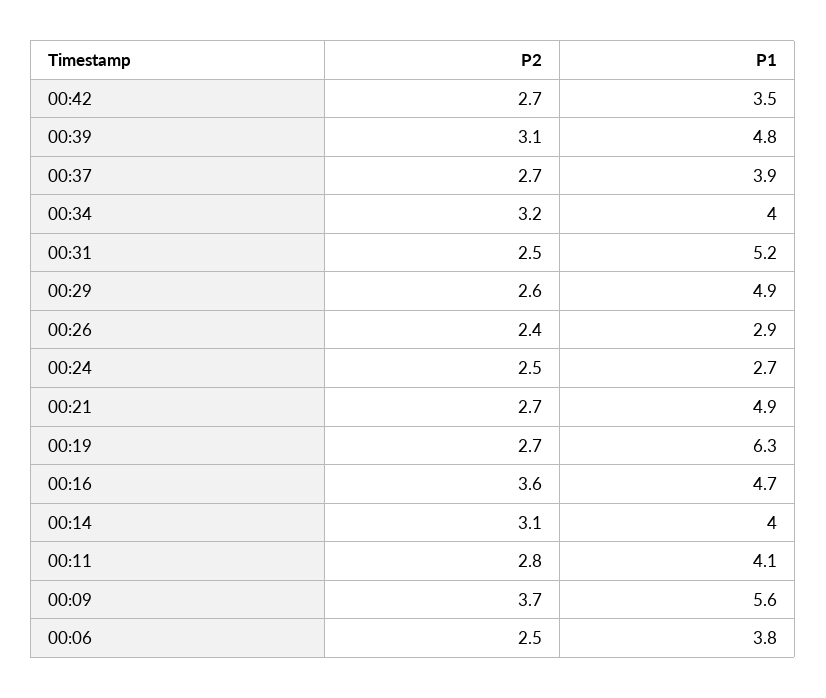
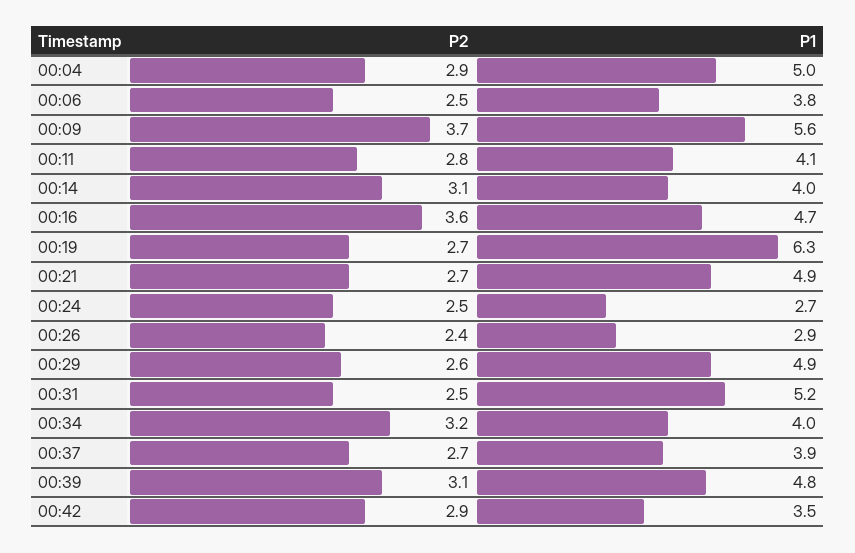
P2, 00:42: 2.7 -> 2.9
P2, 00:04: none -> 2.9
P1, 00:04: none -> 5

